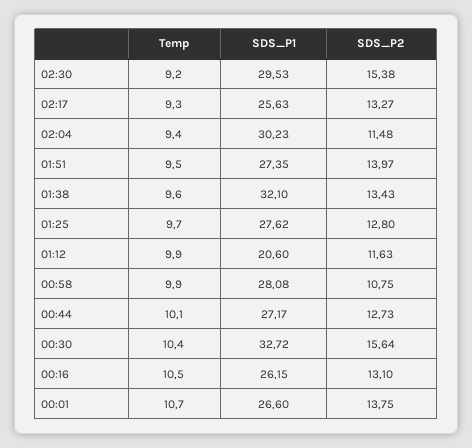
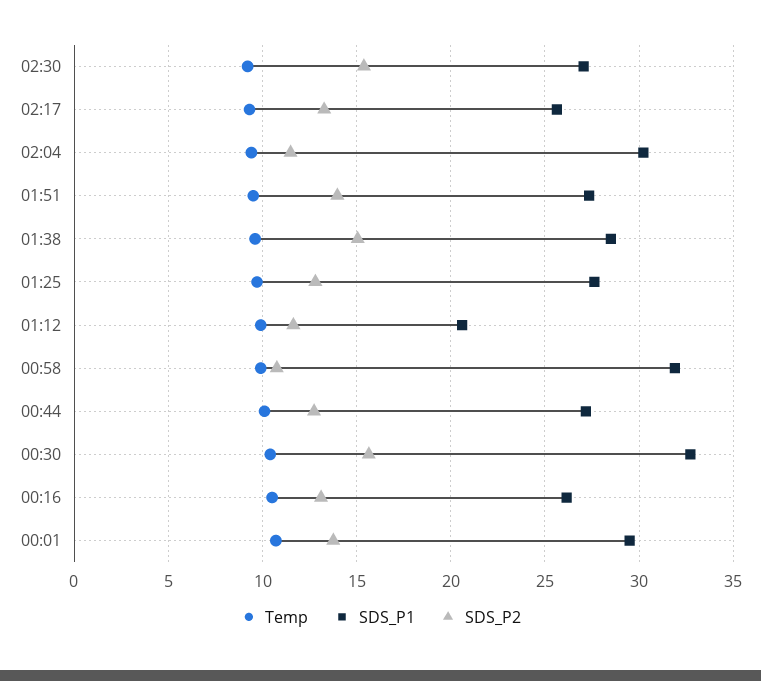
SDS_P1, 02:30: 29.53 -> 27
SDS_P1, 01:38: 32.1 -> 28.5
SDS_P2, 01:38: 13.43 -> 15
SDS_P1, 00:58: 28.08 -> 32
SDS_P1, 00:01: 26.6 -> 29.5

